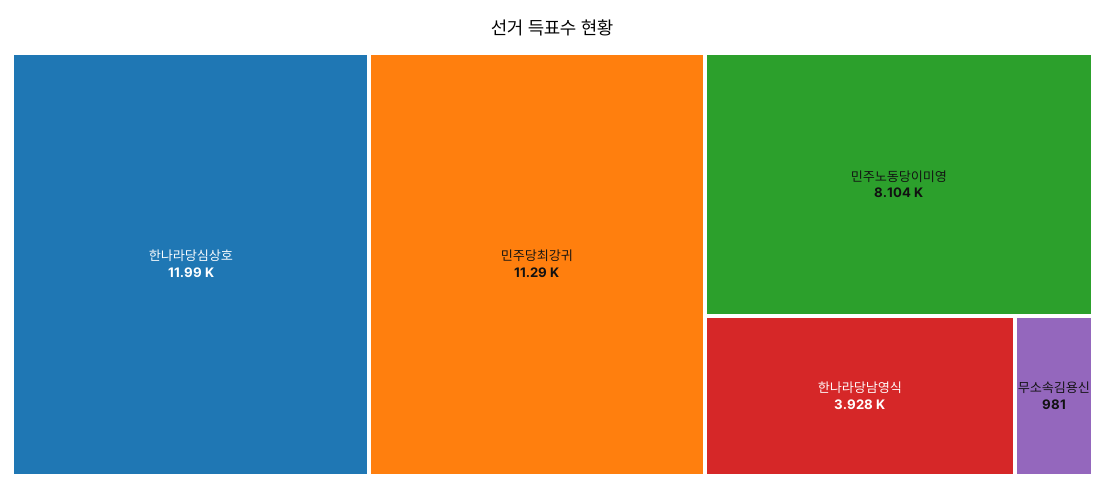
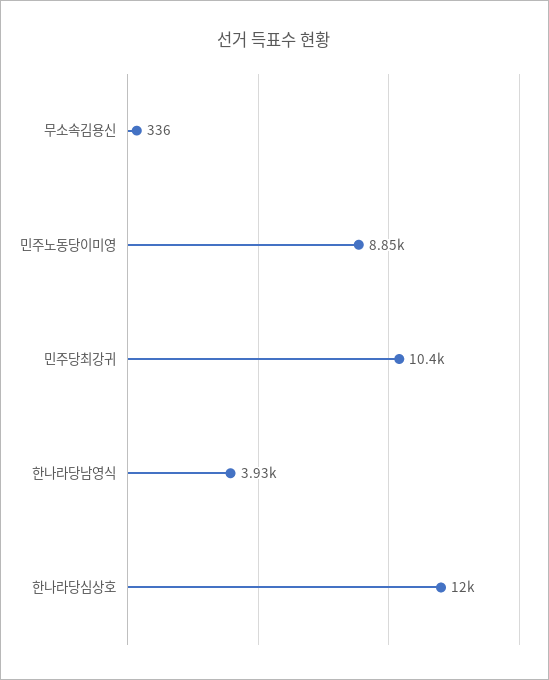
민주당최강귀: 11290 -> 10400
민주노동당이미영: 8104 -> 8850
무소속김용신: 981 -> 336

